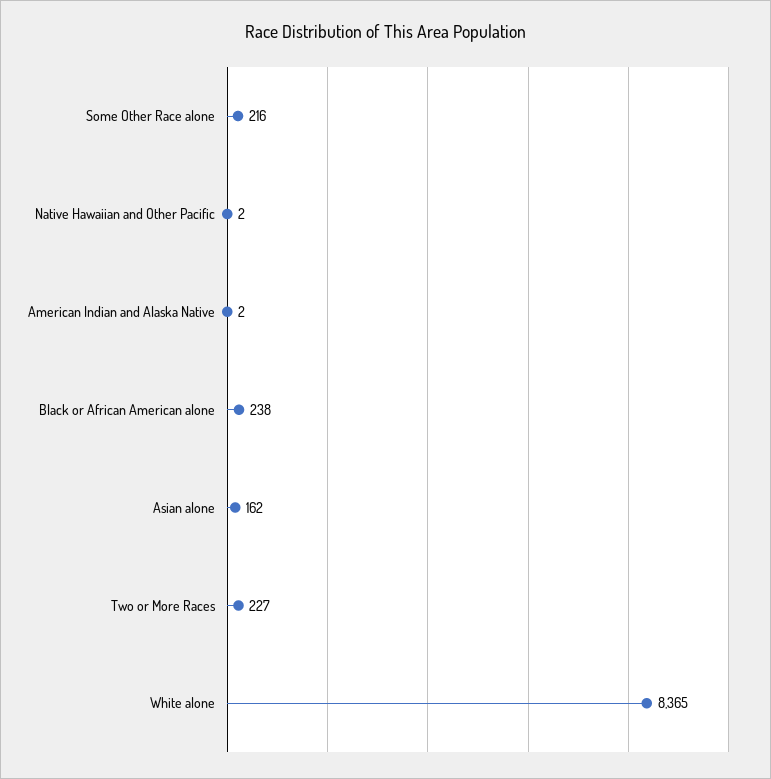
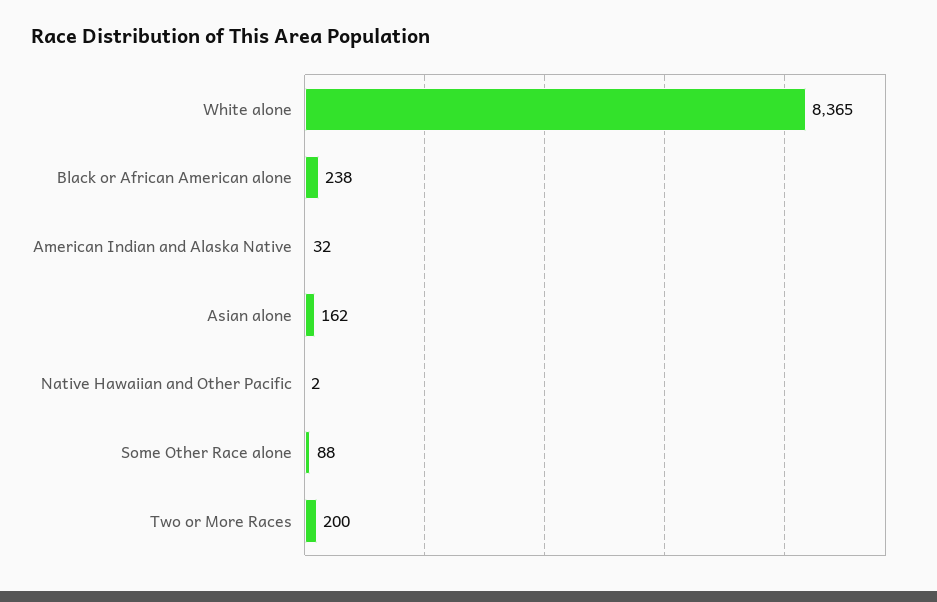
Some Other Race alone: 216 -> 88
American Indian and Alaska Native: 2 -> 32
Two or More Races: 227 -> 200

